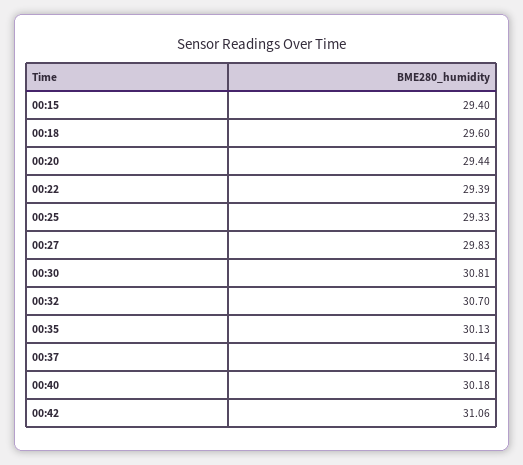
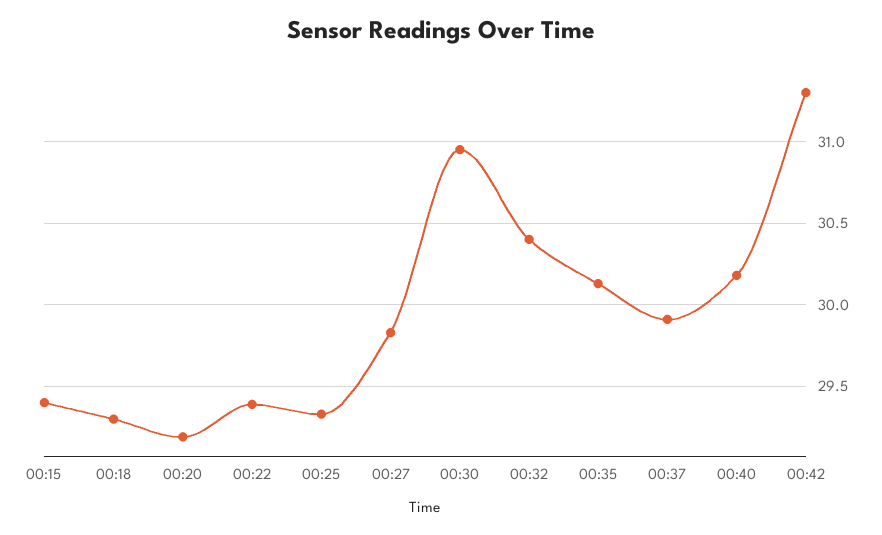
00:18: 29.6 -> 29.3
00:20: 29.44 -> 29.2
00:30: 30.81 -> 30.95
00:32: 30.7 -> 30.4
00:37: 30.14 -> 29.9
00:42: 31.06 -> 31.3

